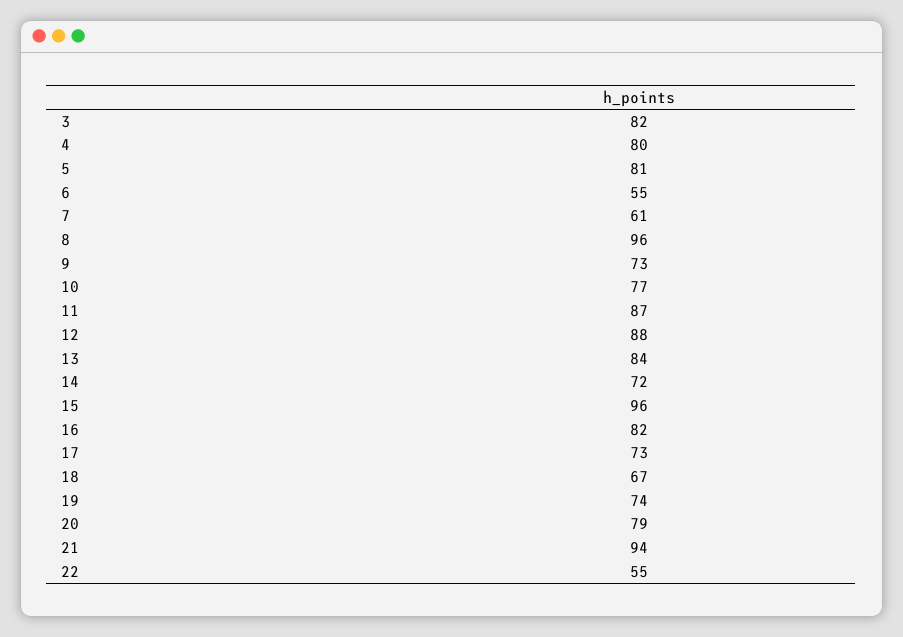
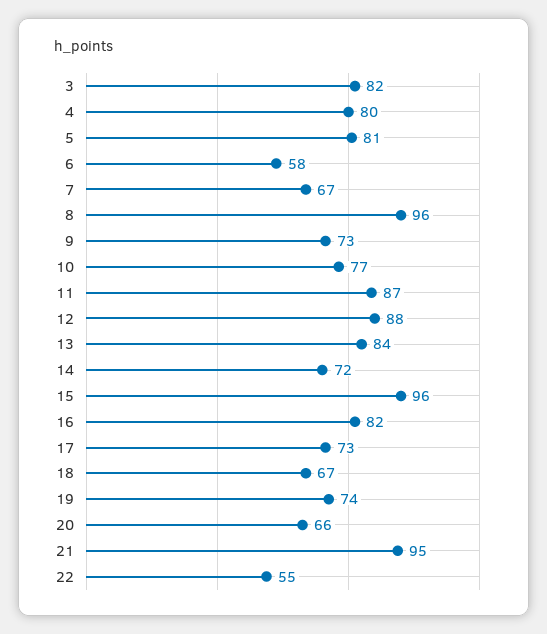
6: 55 -> 58
7: 61 -> 67
20: 79 -> 66
21: 94 -> 95

